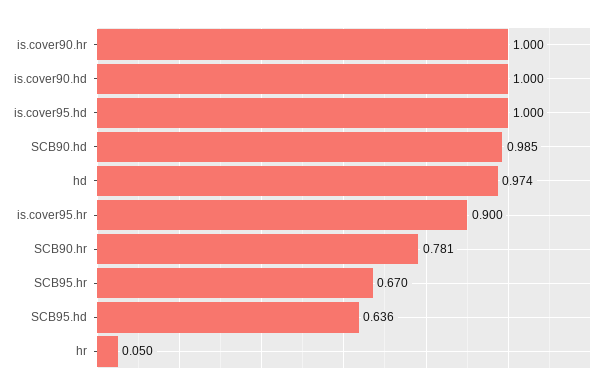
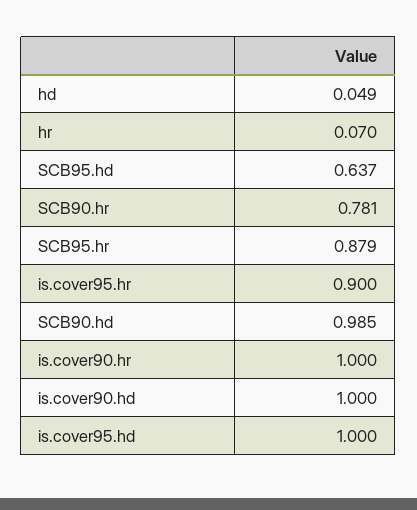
hd: 0.974 -> 0.049
SCB95.hr: 0.67 -> 0.879
SCB95.hd: 0.636 -> 0.637
hr: 0.05 -> 0.07

